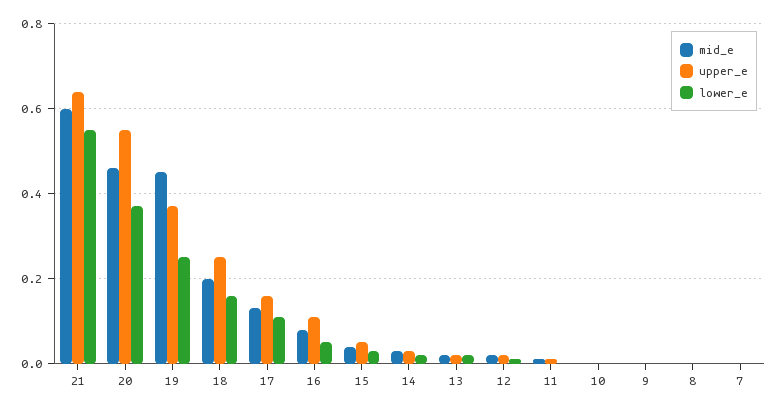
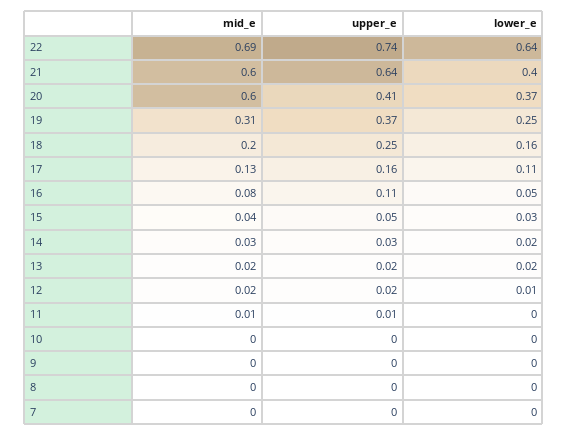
lower_e, 21: 0.55 -> 0.4
mid_e, 20: 0.45 -> 0.6
upper_e, 20: 0.55 -> 0.41
mid_e, 19: 0.45 -> 0.31
mid_e, 22: none -> 0.69
upper_e, 22: none -> 0.74
lower_e, 22: none -> 0.64

